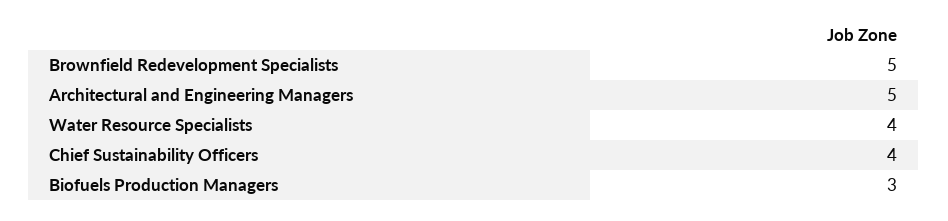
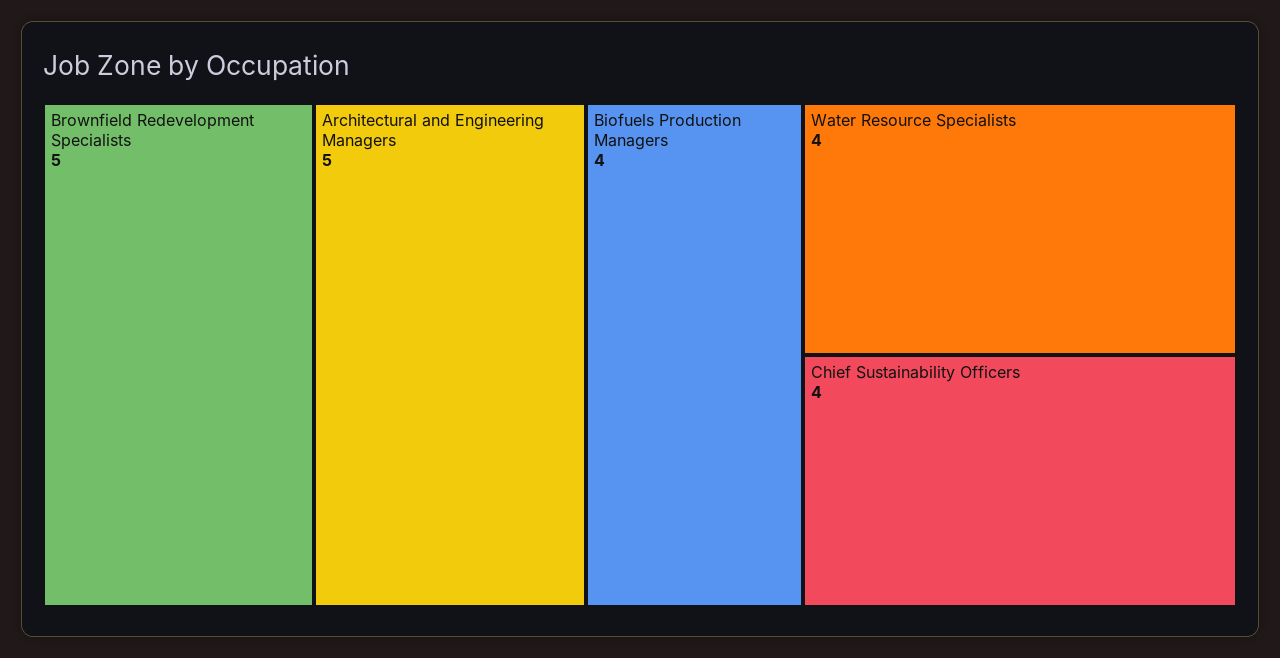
Biofuels Production Managers: 3 -> 4

